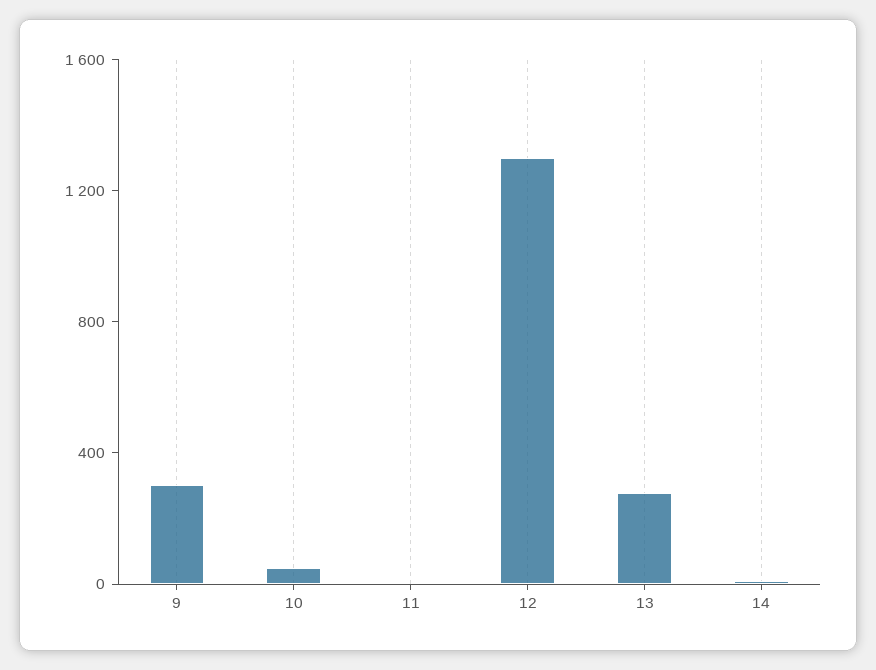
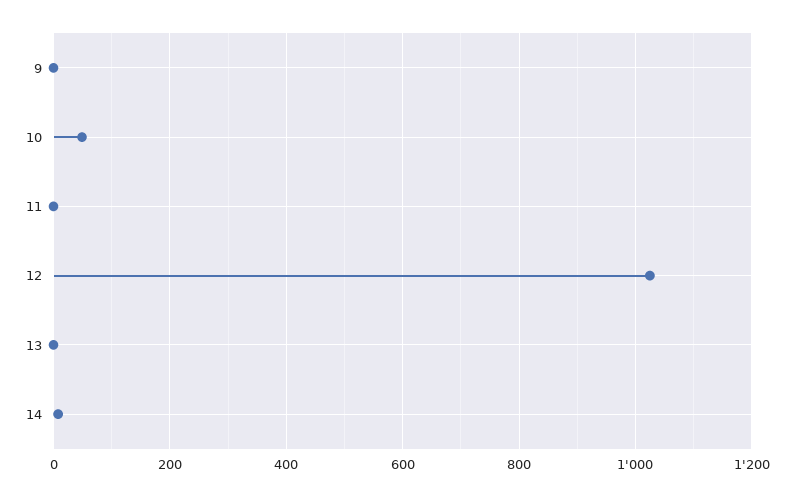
9: 300 -> 0
12: 1300 -> 1020
13: 300 -> 0

